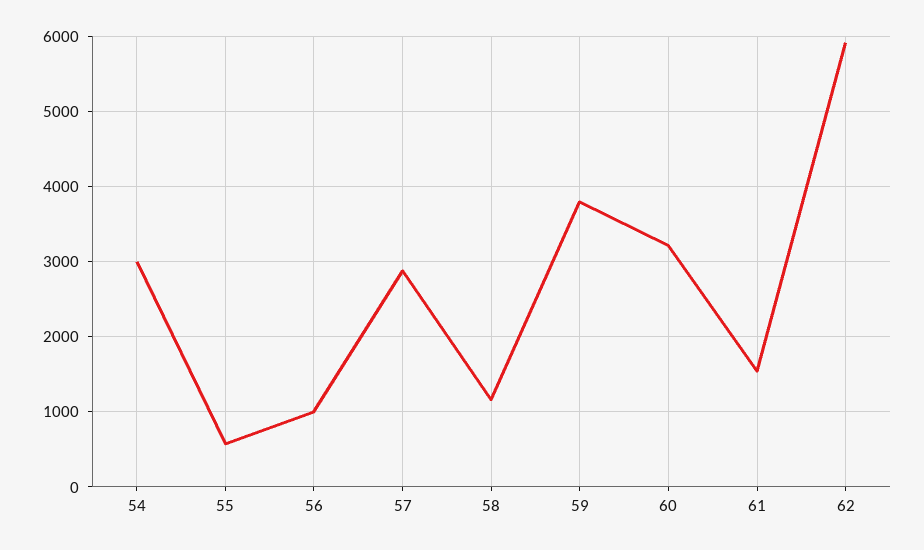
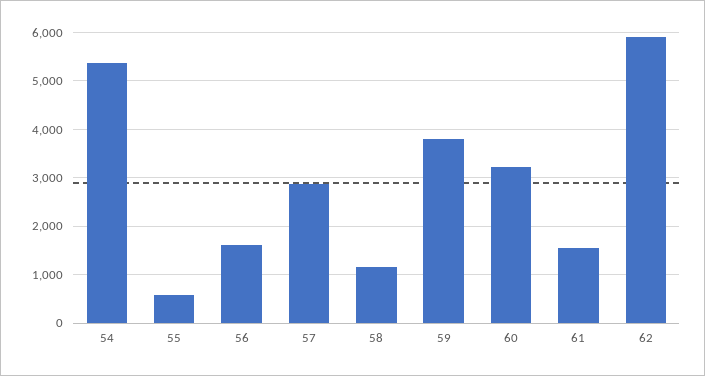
54: 3000 -> 5400
56: 1000 -> 1600

